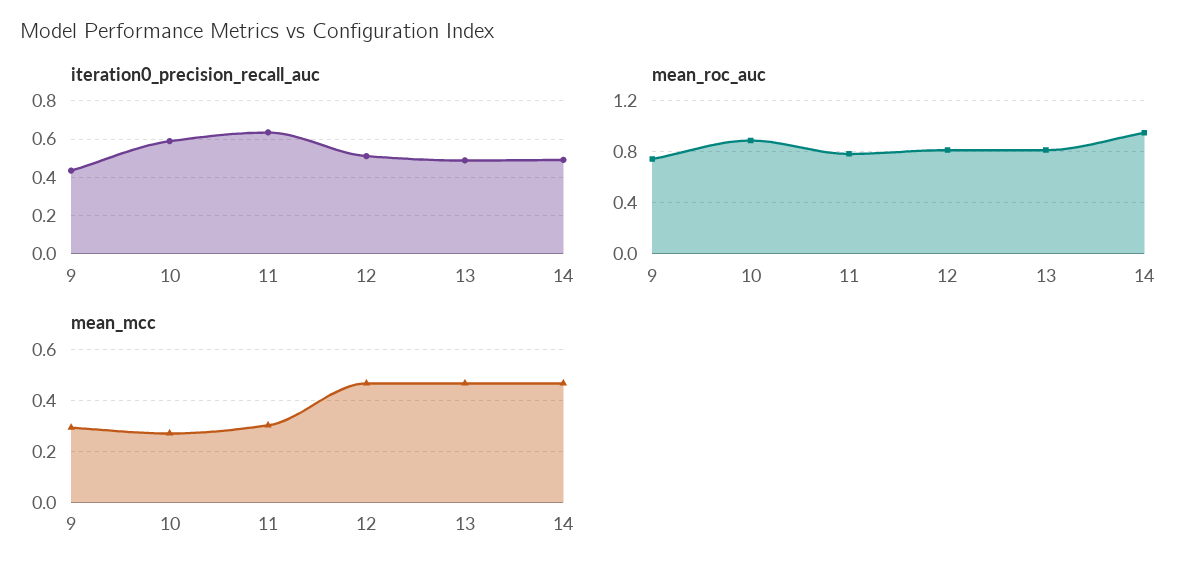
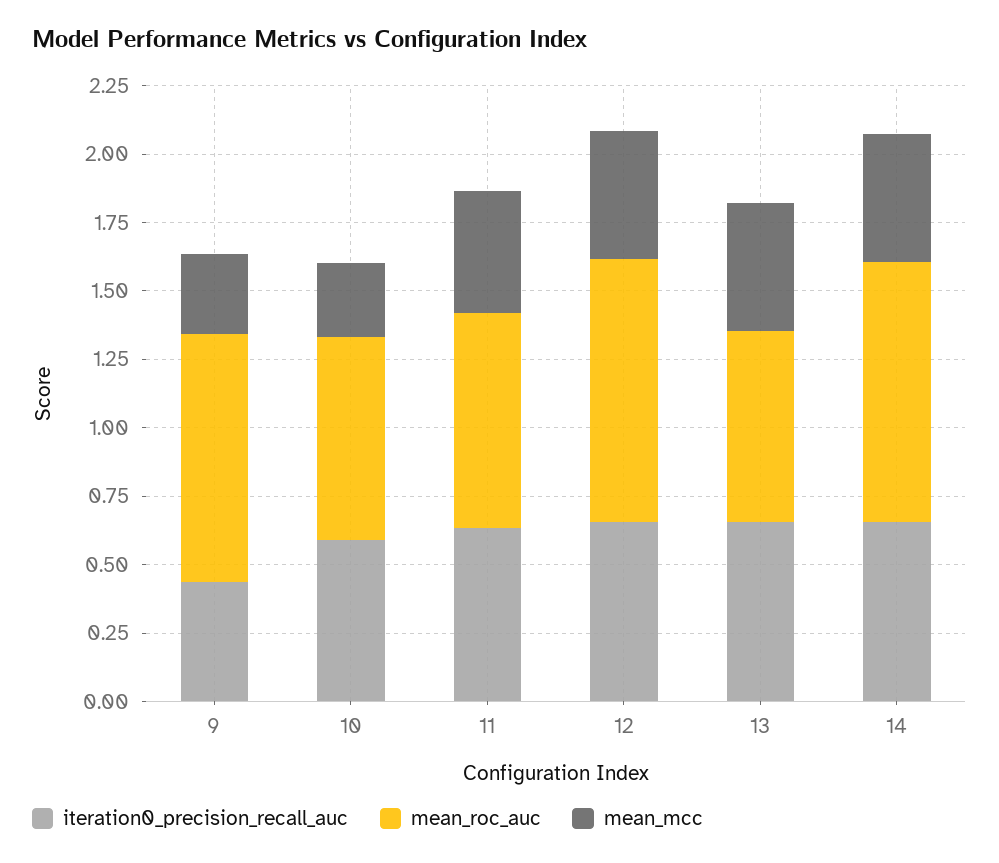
iteration0_precision_recall_auc, 12: 0.5 -> 0.65
iteration0_precision_recall_auc, 13: 0.5 -> 0.65
iteration0_precision_recall_auc, 14: 0.5 -> 0.65
mean_roc_auc, 9: 0.75 -> 0.9
mean_roc_auc, 10: 0.9 -> 0.75
mean_roc_auc, 12: 0.8 -> 0.95
mean_roc_auc, 13: 0.8 -> 0.7
mean_mcc, 11: 0.3 -> 0.45

